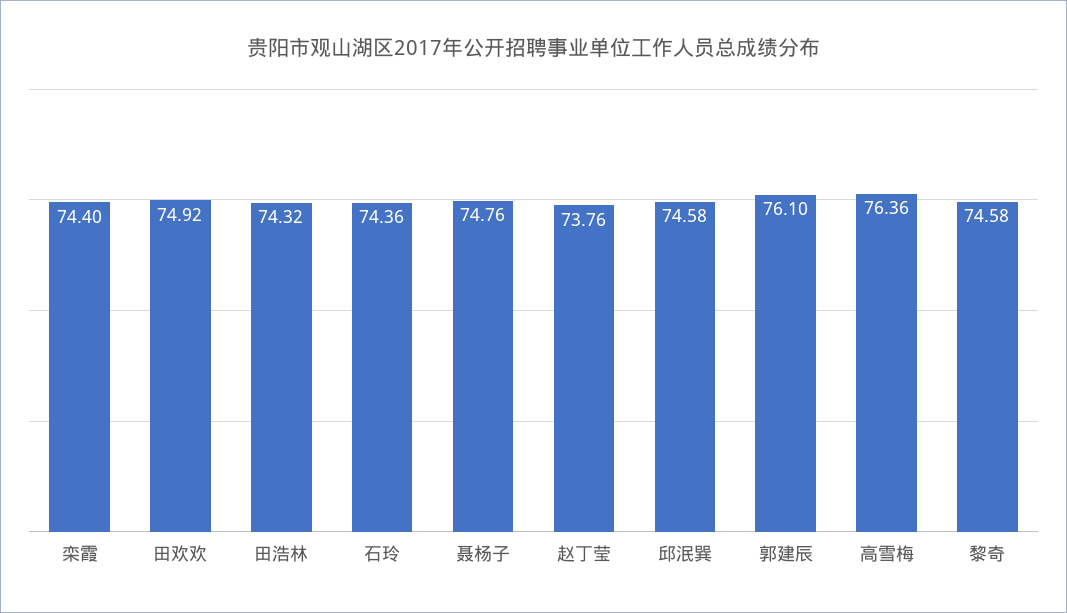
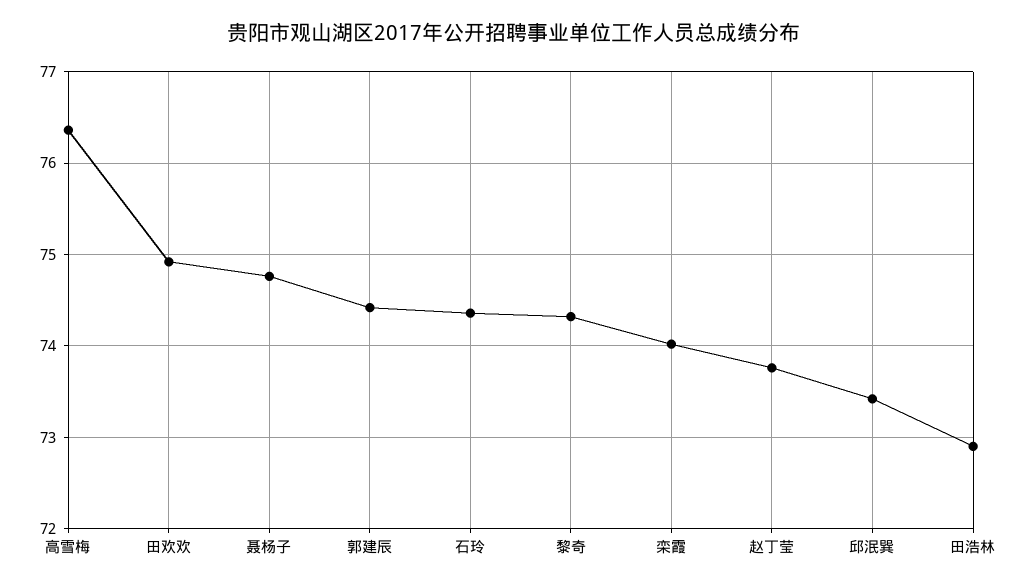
栾霞: 74.4 -> 74
田浩林: 74.32 -> 72.9
邱泯巽: 74.58 -> 73.4
郭建辰: 76.1 -> 74.4
黎奇: 74.58 -> 74.3

